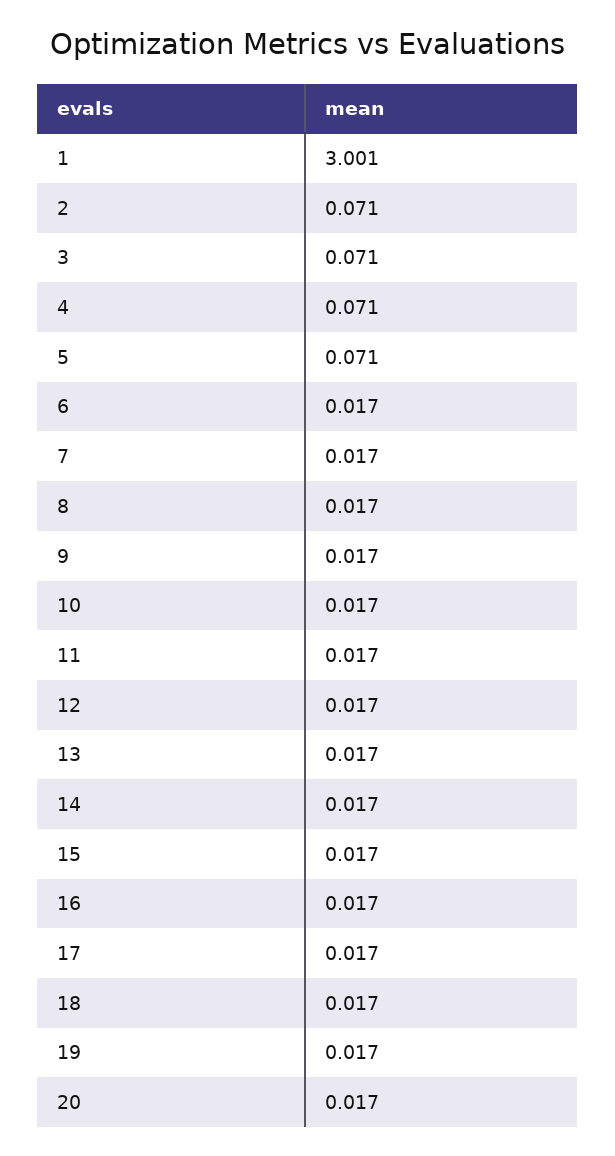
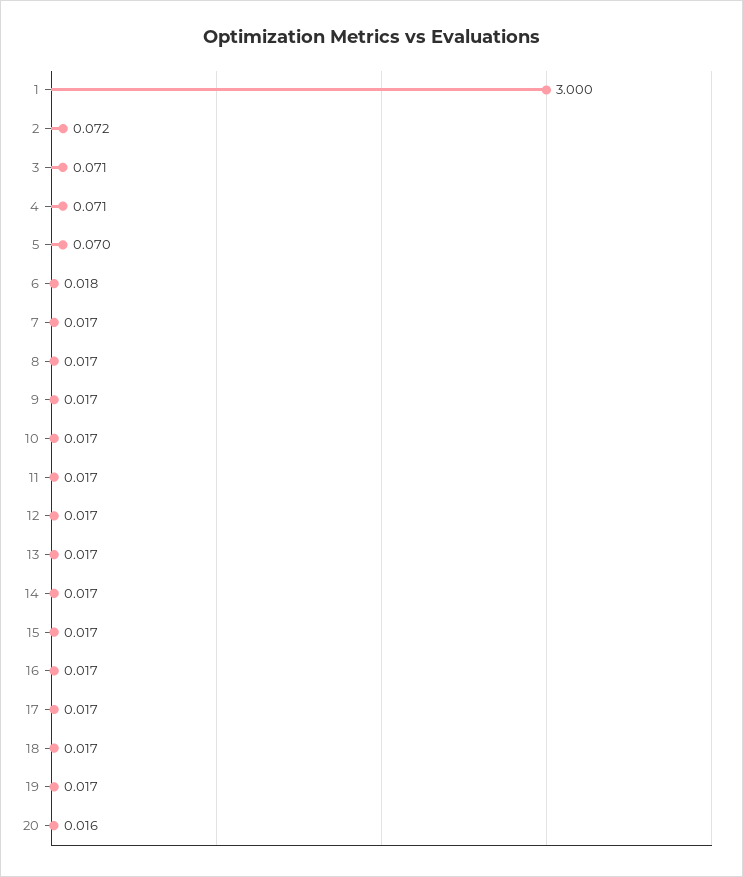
1: 3.001 -> 3
2: 0.071 -> 0.072
5: 0.071 -> 0.07
6: 0.017 -> 0.018
20: 0.017 -> 0.016

